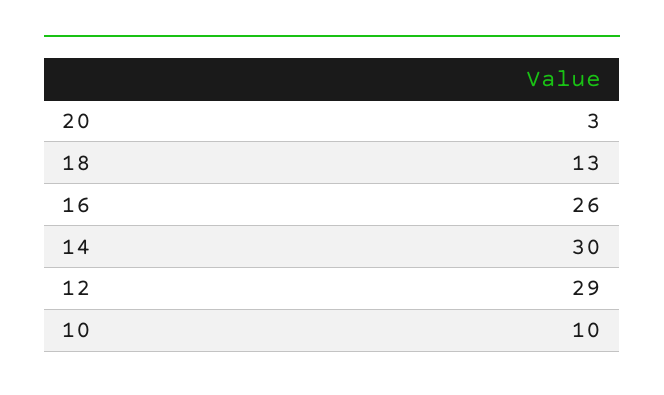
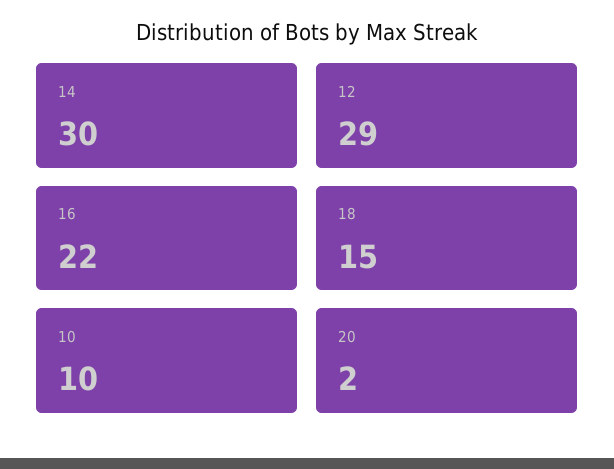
20: 3 -> 2
18: 13 -> 15
16: 26 -> 22

